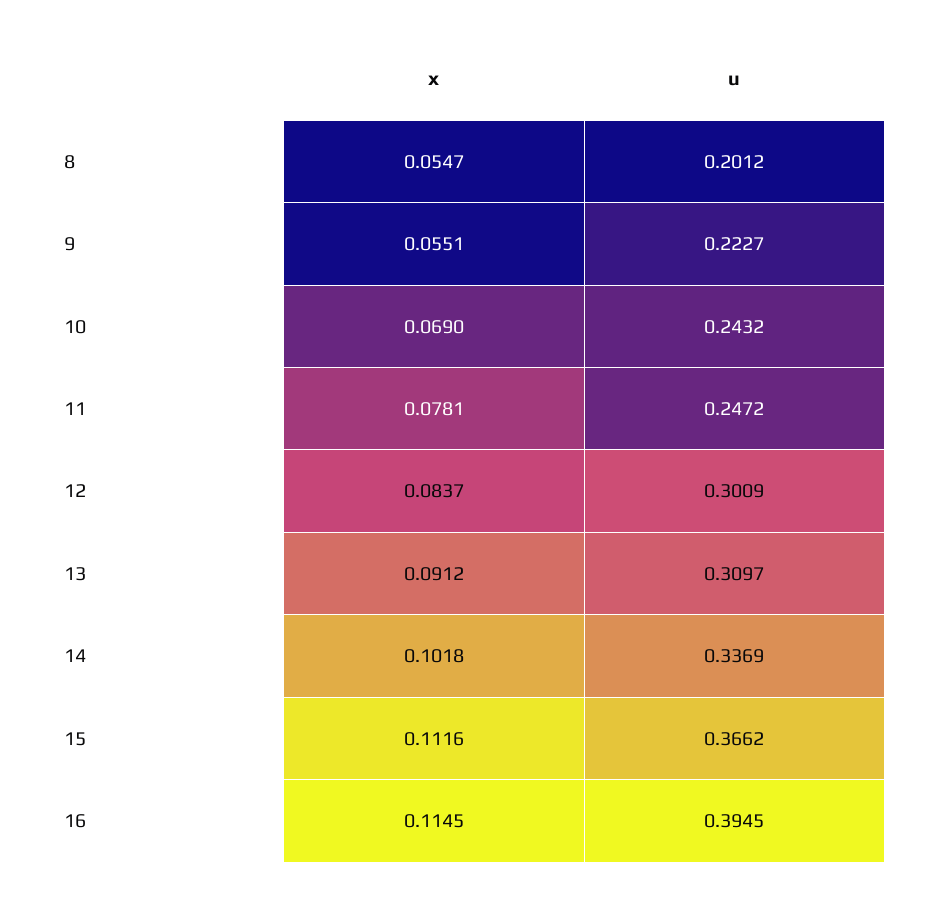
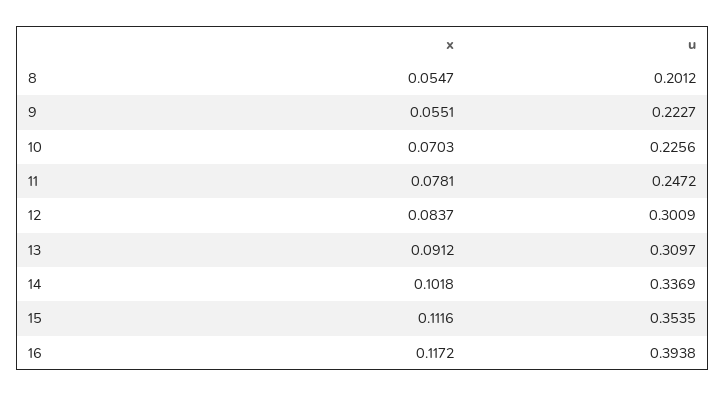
x, 10: 0.069 -> 0.0703
u, 10: 0.2432 -> 0.2256
u, 15: 0.3662 -> 0.3535
x, 16: 0.1145 -> 0.1172
u, 16: 0.3945 -> 0.3938

